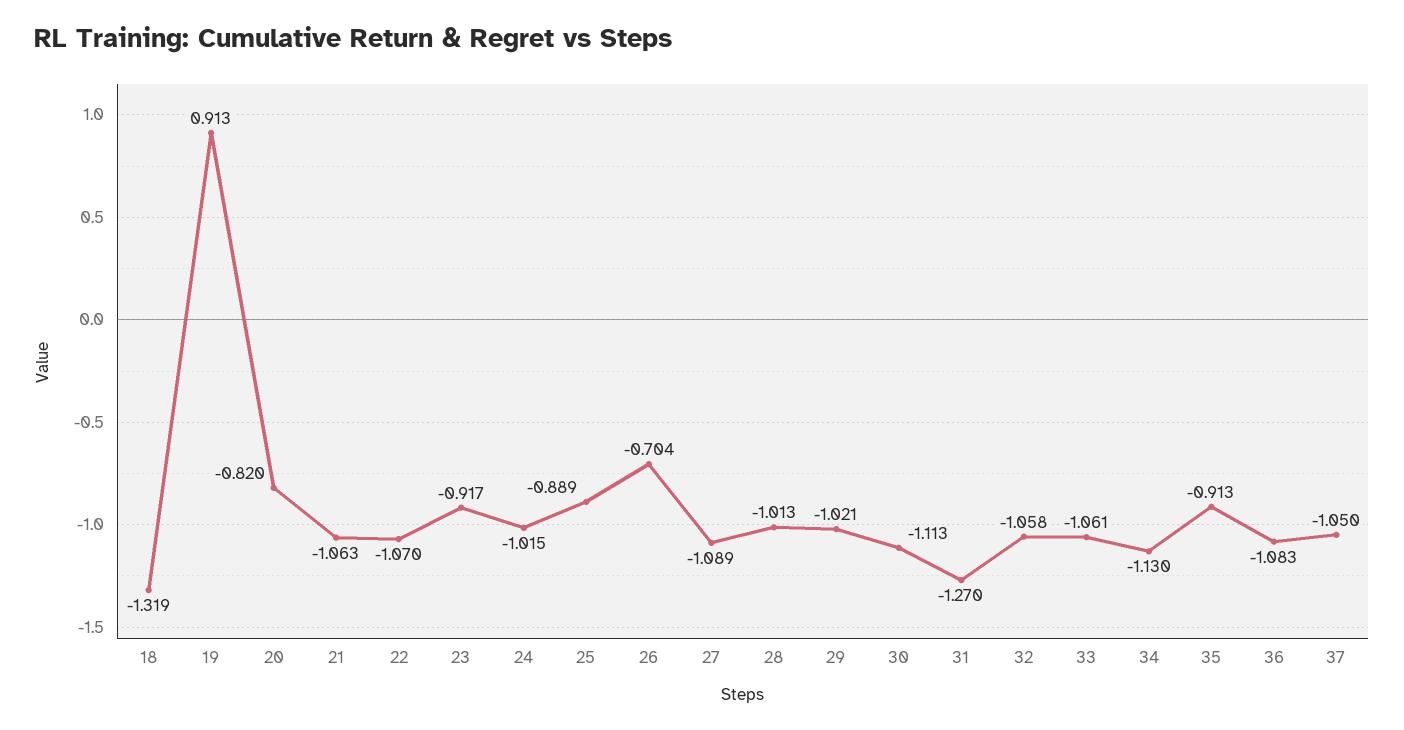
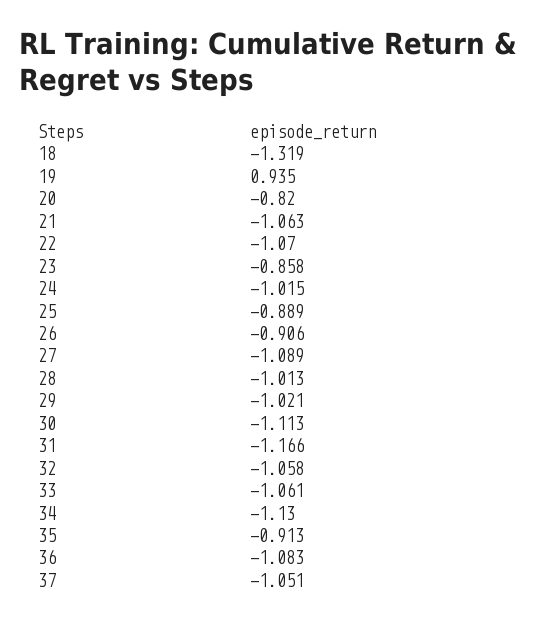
19: 0.913 -> 0.935
23: -0.917 -> -0.858
26: -0.704 -> -0.906
31: -1.27 -> -1.166
37: -1.05 -> -1.051

